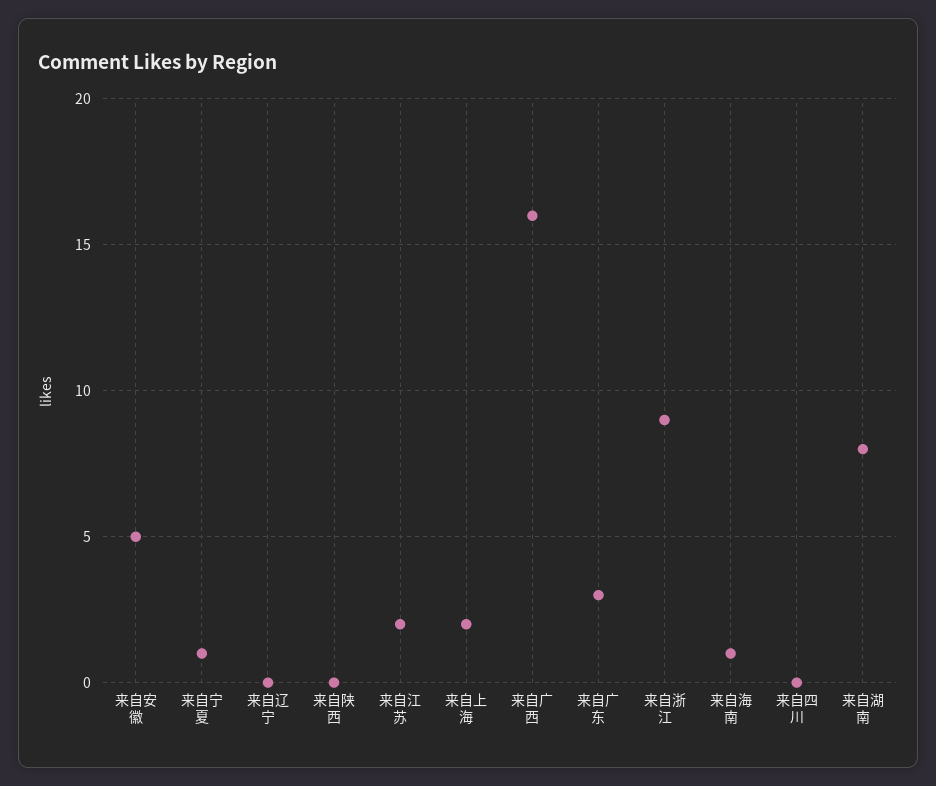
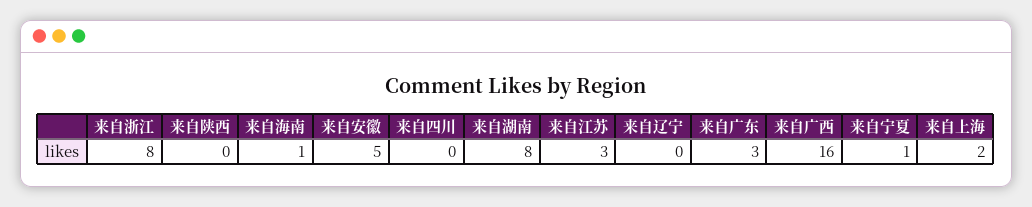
来自江苏: 2 -> 3
来自浙江: 9 -> 8

